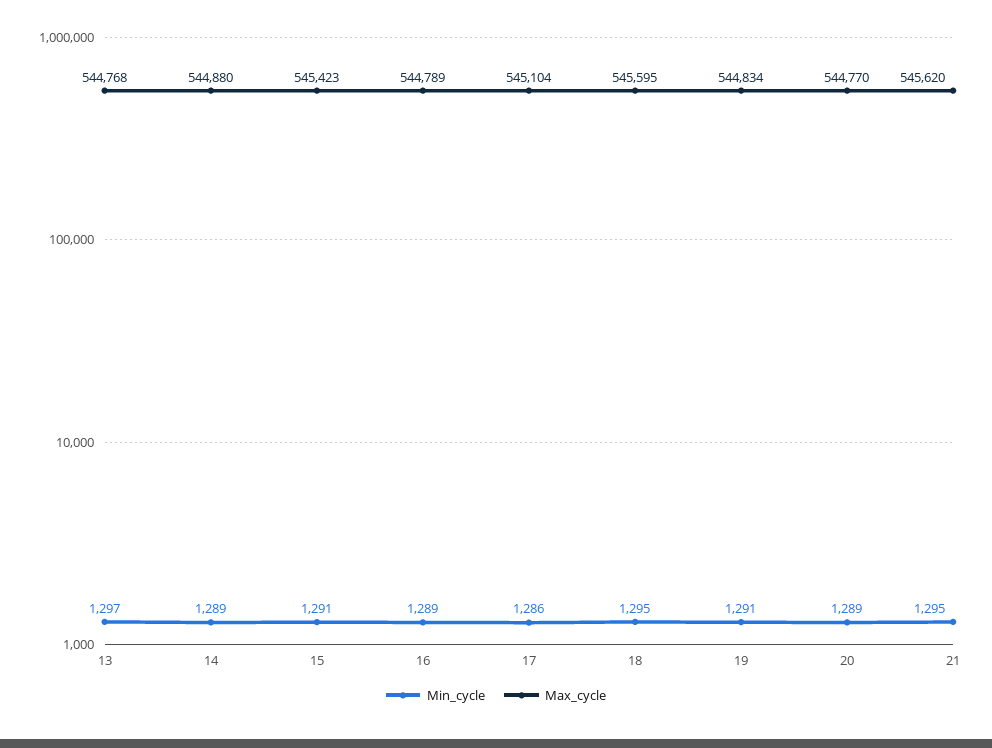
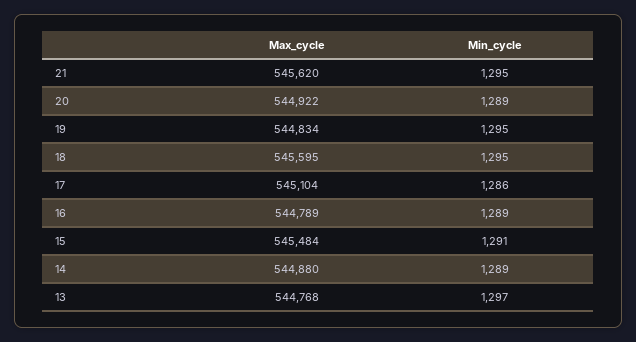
Max_cycle, 15: 545423 -> 545484
Min_cycle, 19: 1291 -> 1295
Max_cycle, 20: 544770 -> 544922

